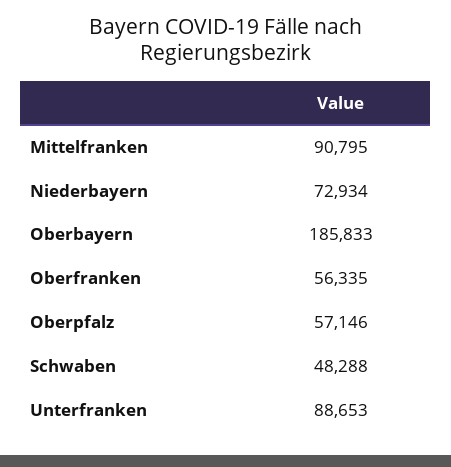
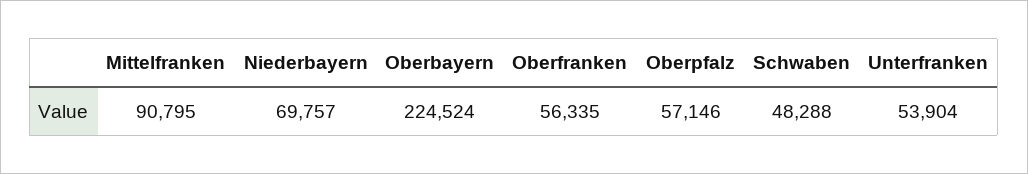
Niederbayern: 72934 -> 69757
Oberbayern: 185833 -> 224524
Unterfranken: 88653 -> 53904

